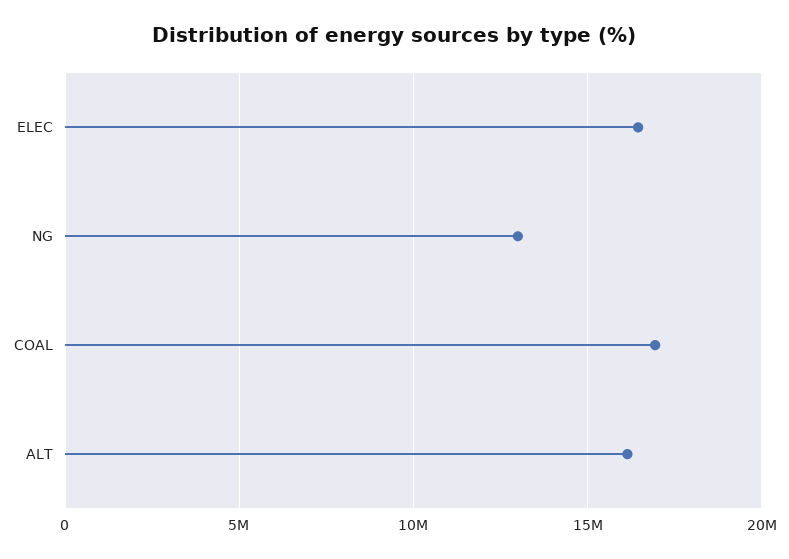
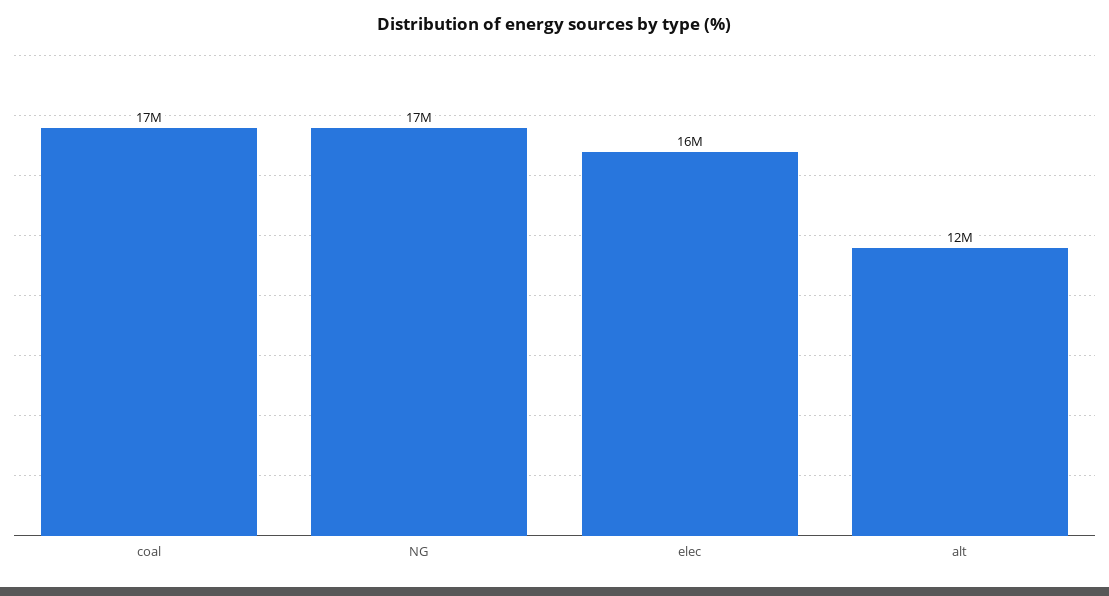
NG: 13000000 -> 17000000
ALT: 16000000 -> 12000000

